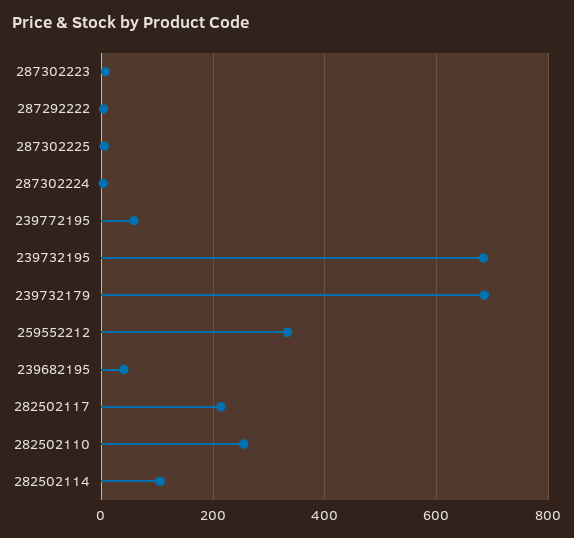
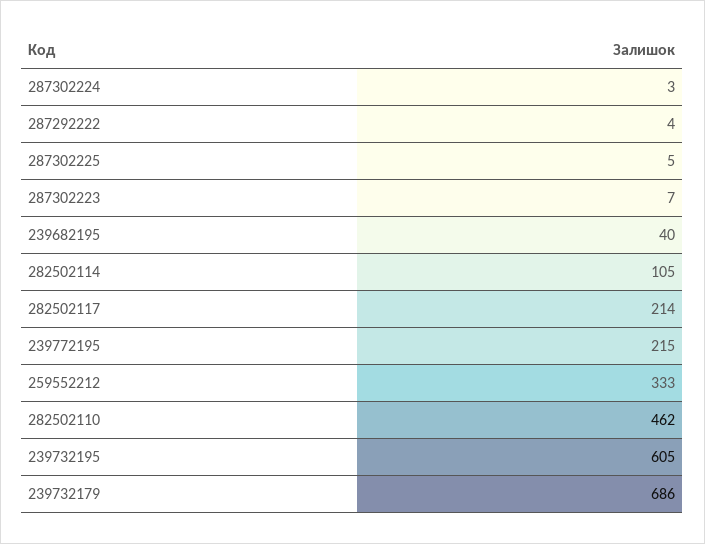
239772195: 60 -> 215
239732195: 680 -> 605
282502110: 260 -> 462

